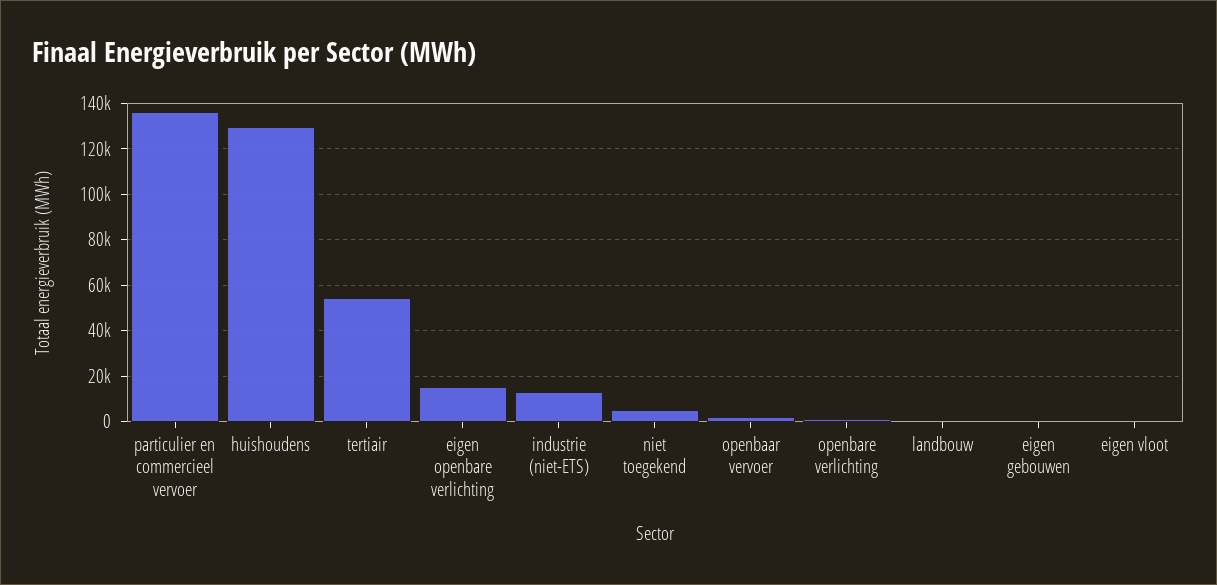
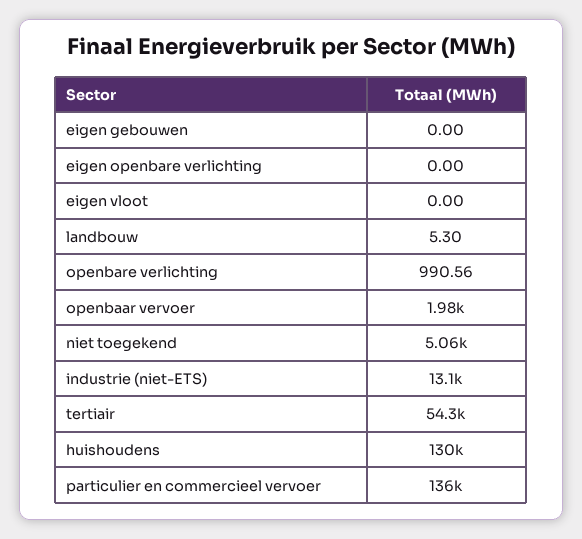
eigen openbare verlichting: 15000 -> 0

